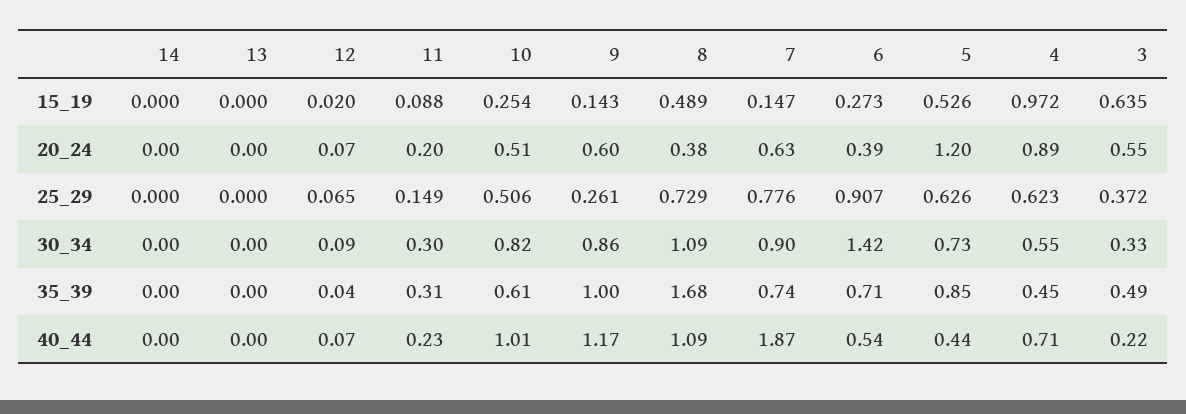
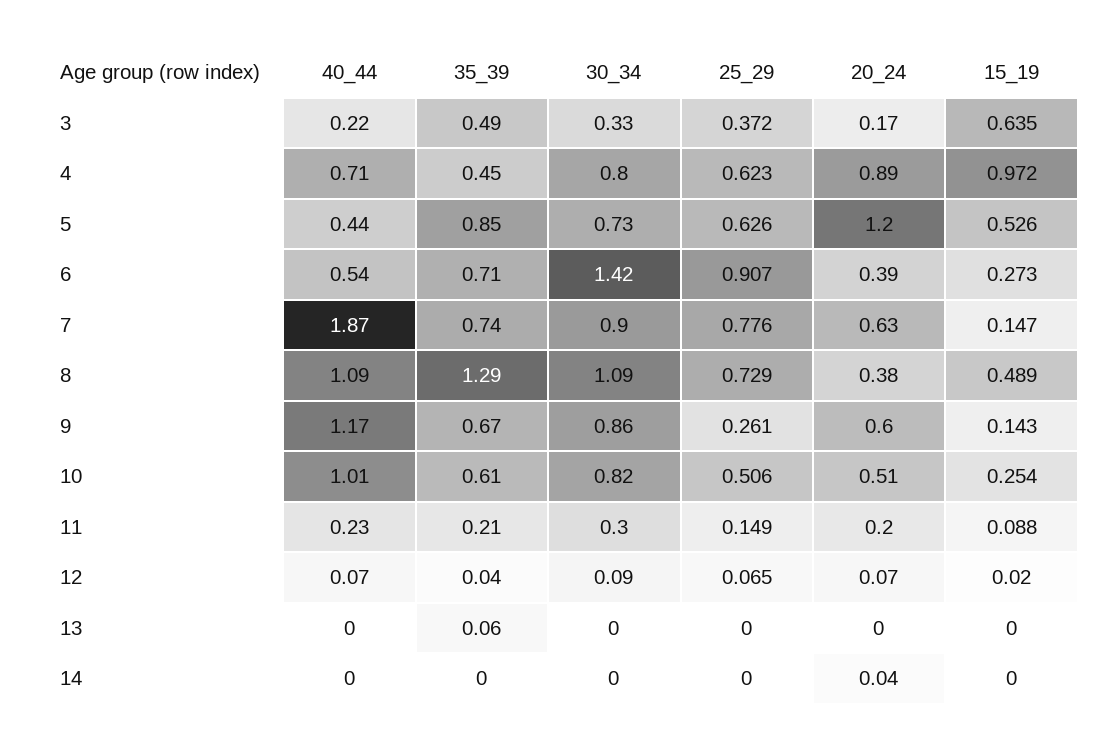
14, 20_24: 0 -> 0.04
3, 20_24: 0.55 -> 0.17
4, 30_34: 0.55 -> 0.8
13, 35_39: 0 -> 0.06
11, 35_39: 0.31 -> 0.21
9, 35_39: 1 -> 0.67
8, 35_39: 1.68 -> 1.29

